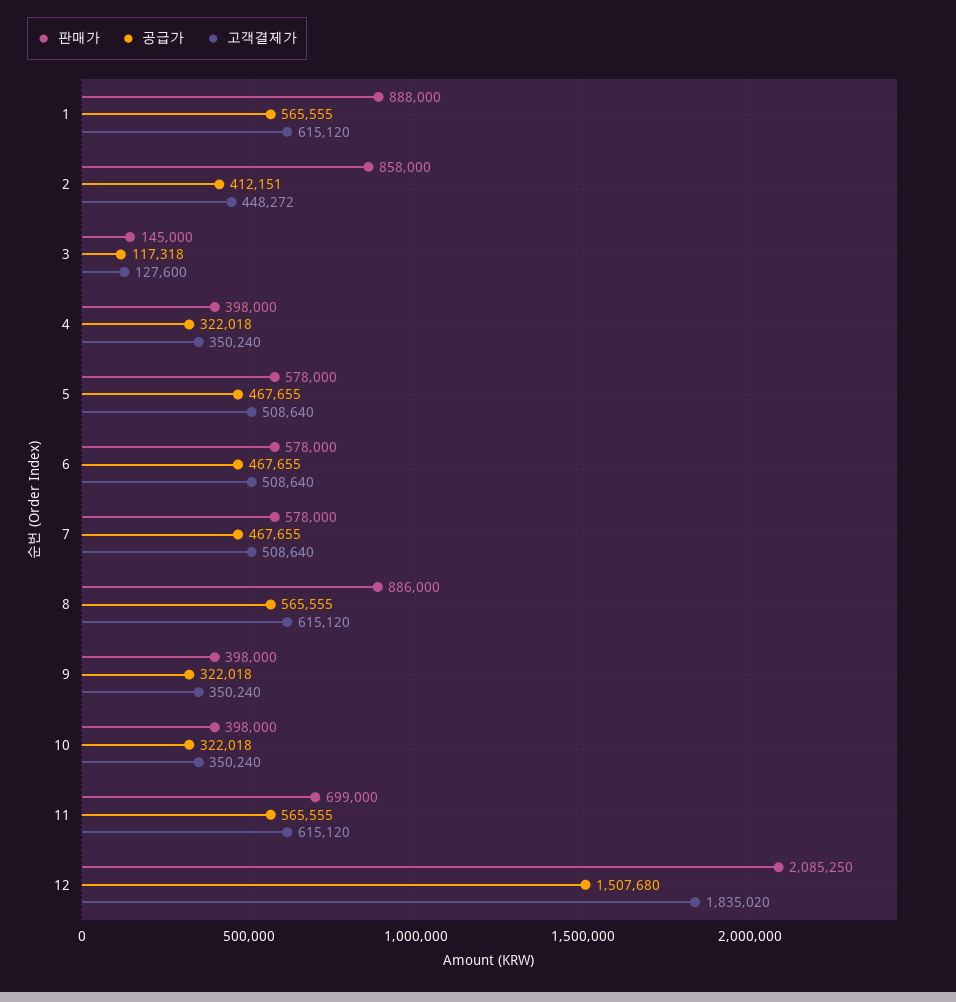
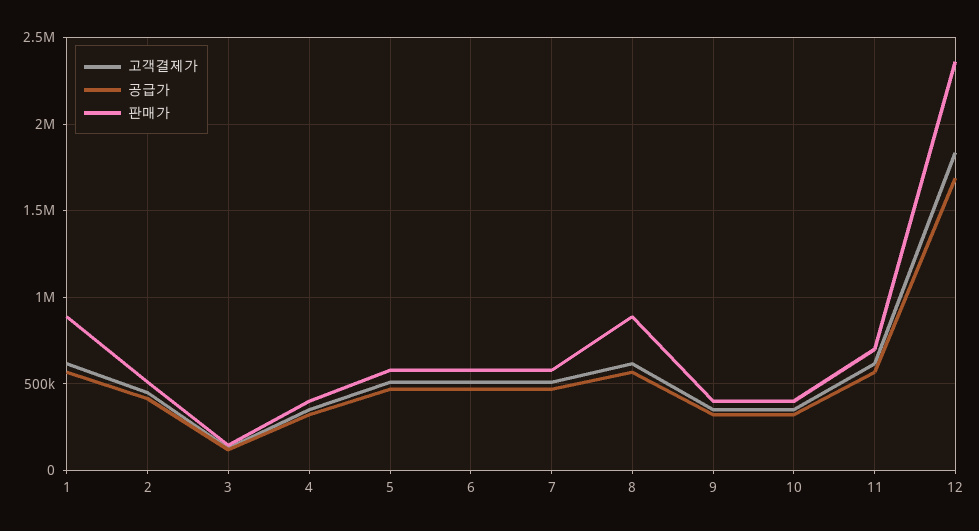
판매가, 2: 858000 -> 500000
판매가, 12: 2085250 -> 2350000
공급가, 12: 1507680 -> 1700000

